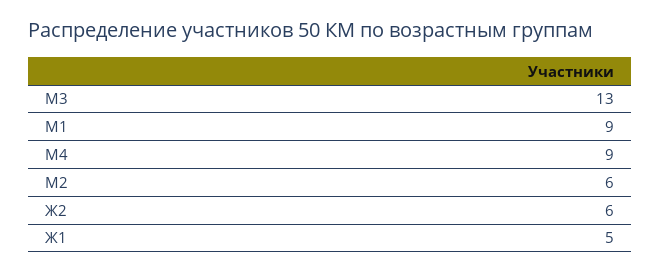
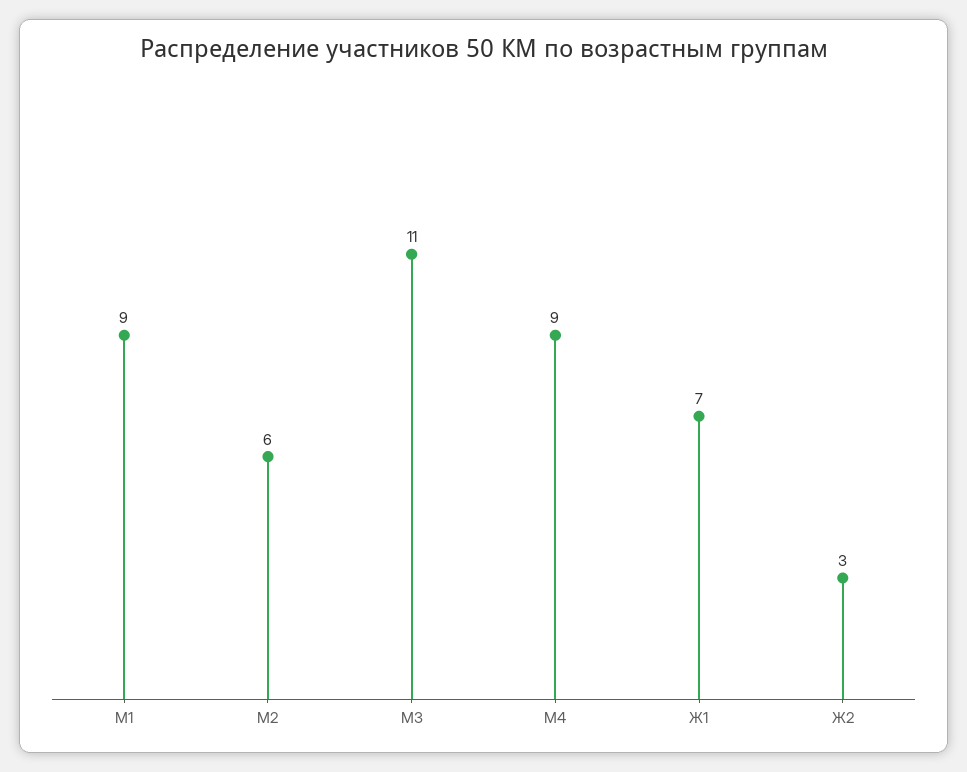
М3: 13 -> 11
Ж2: 6 -> 3
Ж1: 5 -> 7

